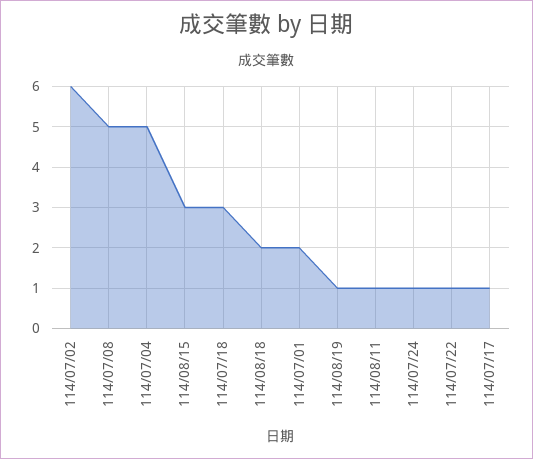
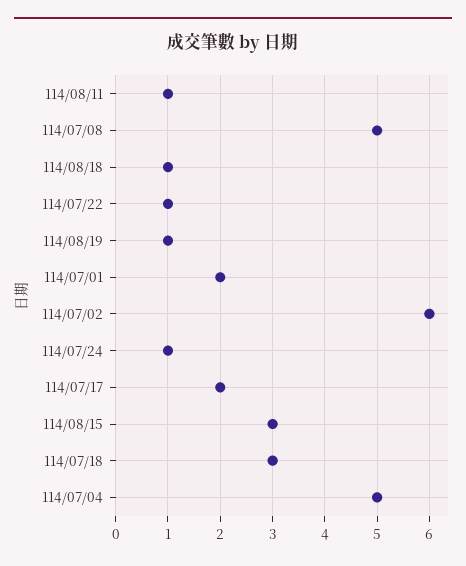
114/08/18: 2 -> 1
114/07/17: 1 -> 2

